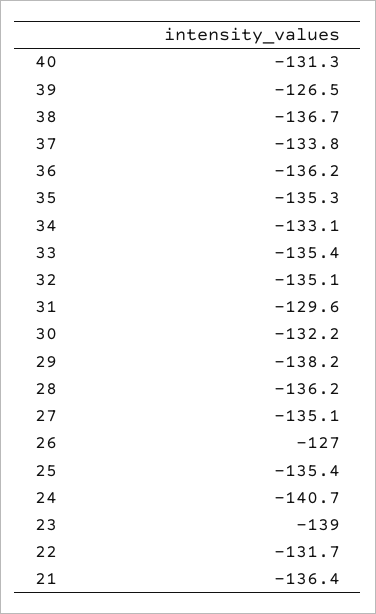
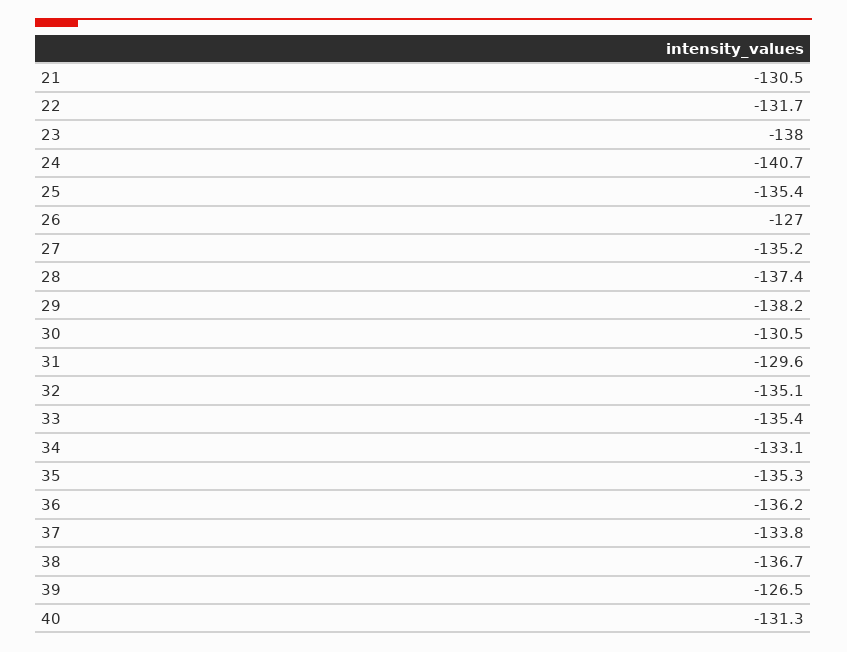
30: -132.2 -> -130.5
28: -136.2 -> -137.4
27: -135.1 -> -135.2
23: -139 -> -138
21: -136.4 -> -130.5

